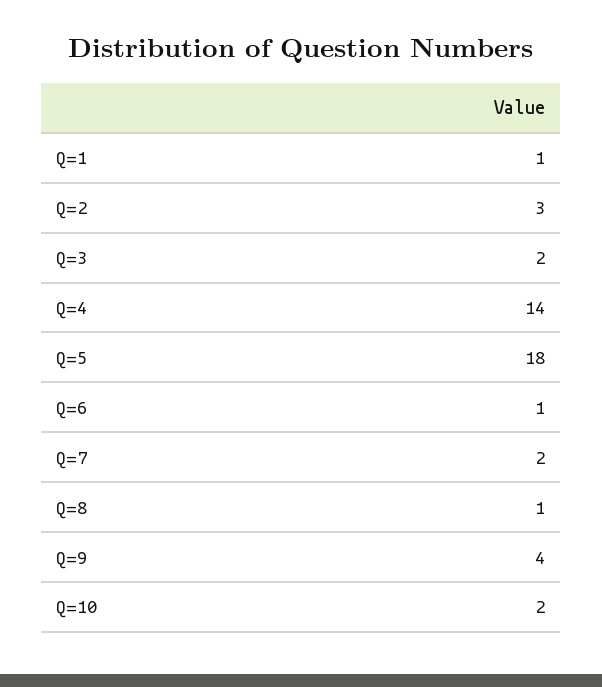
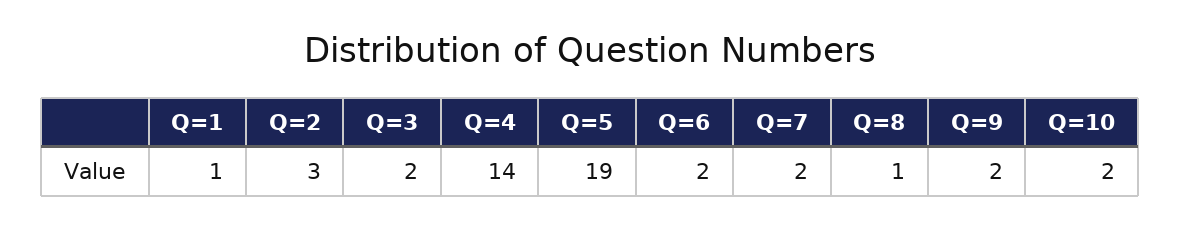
Q=5: 18 -> 19
Q=6: 1 -> 2
Q=9: 4 -> 2

